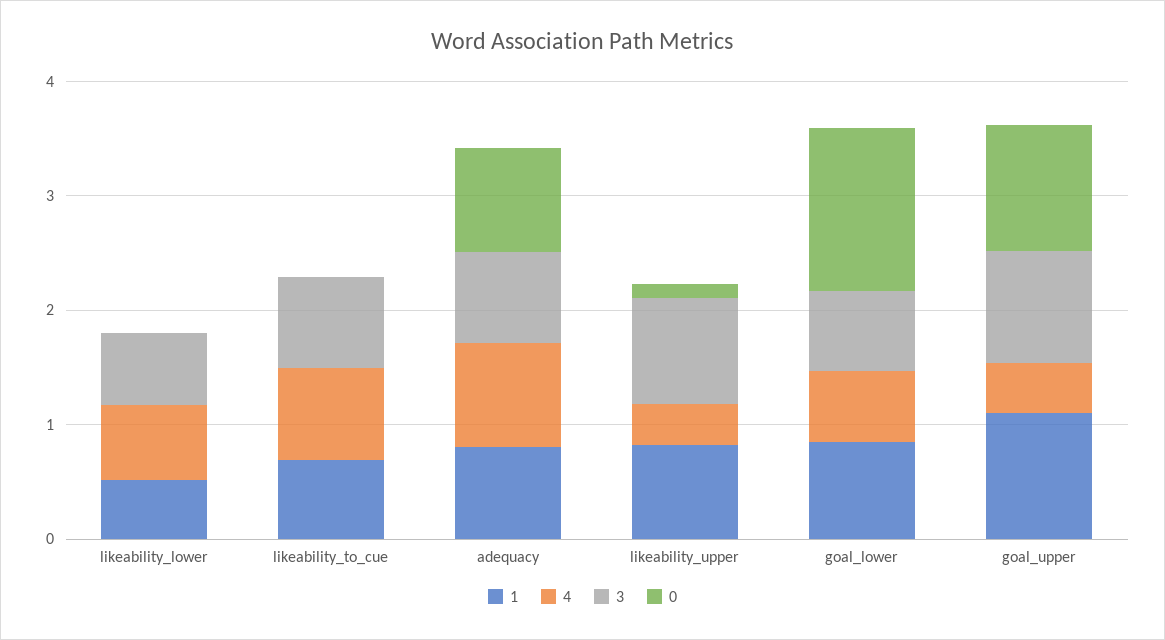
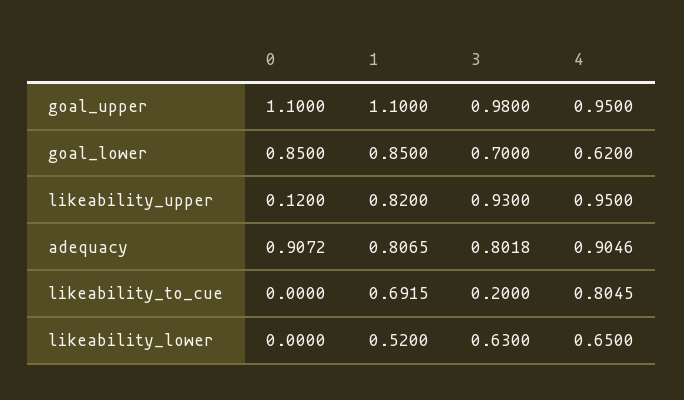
3, likeability_to_cue: 0.8 -> 0.2
4, likeability_upper: 0.4 -> 0.95
0, goal_lower: 1.4 -> 0.85
4, goal_upper: 0.4 -> 0.95

